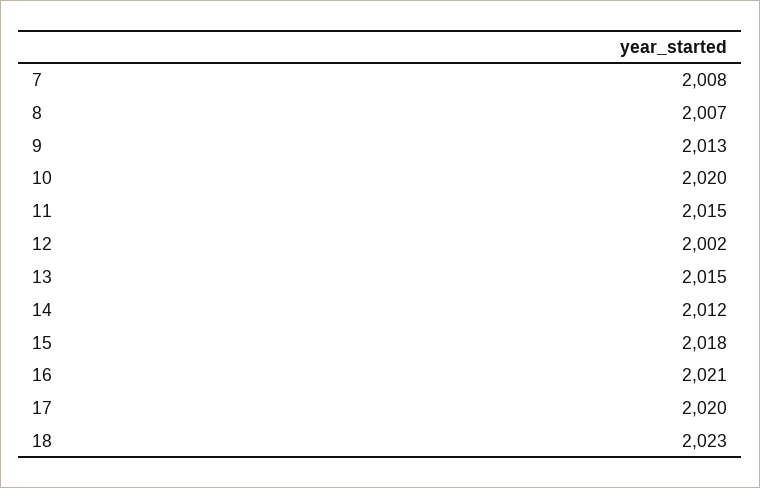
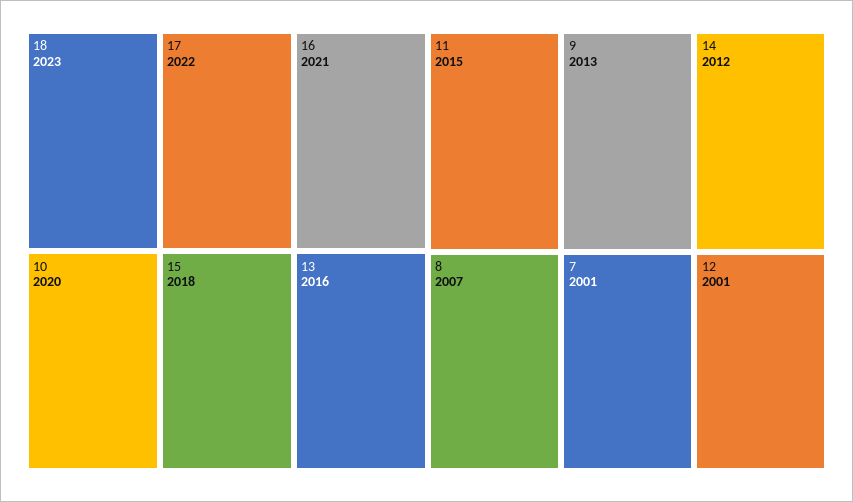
7: 2008 -> 2001
12: 2002 -> 2001
13: 2015 -> 2016
17: 2020 -> 2022

